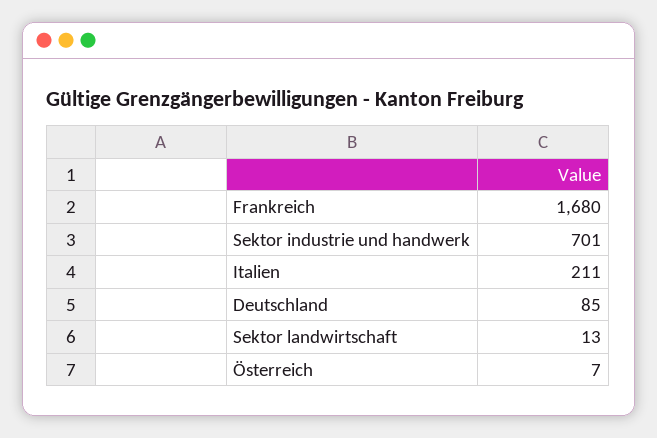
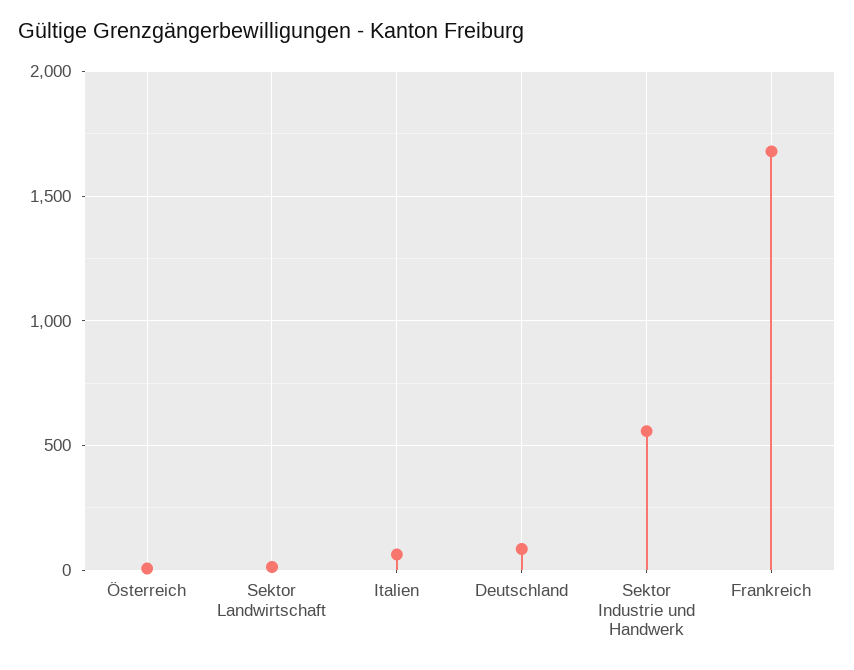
Sektor industrie und handwerk: 701 -> 550
Italien: 211 -> 50

